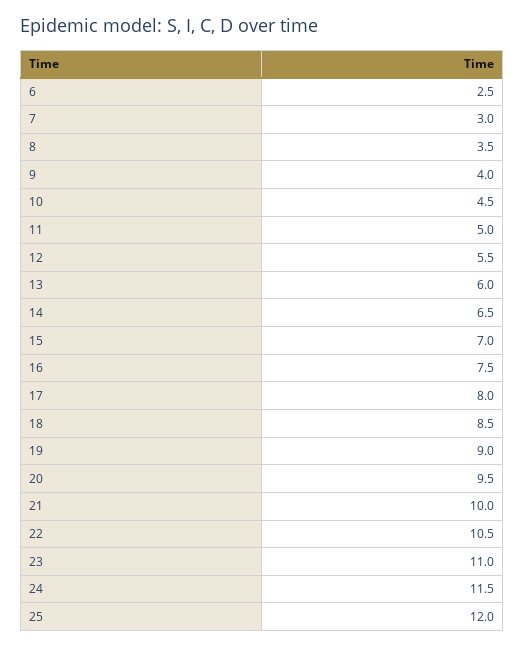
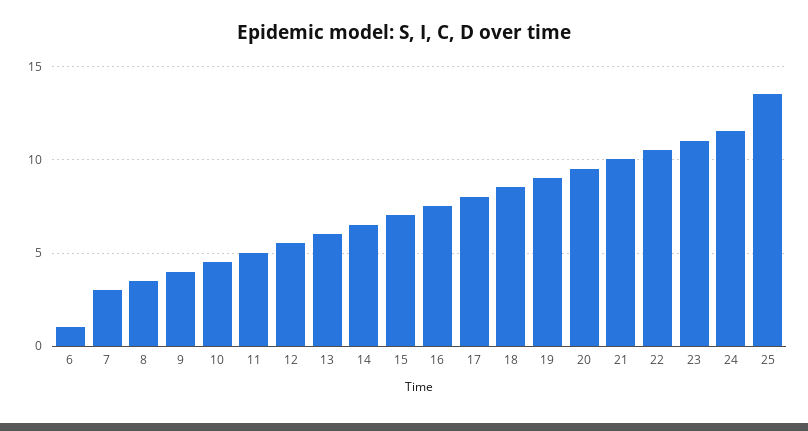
6: 2.5 -> 1
25: 12 -> 13.5

